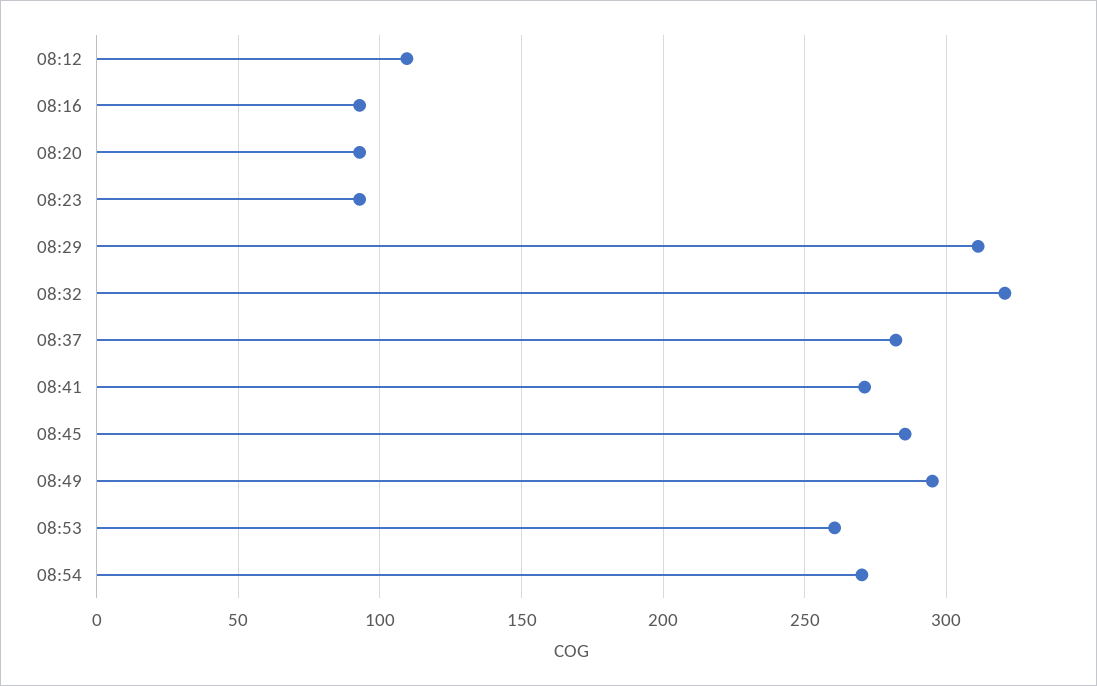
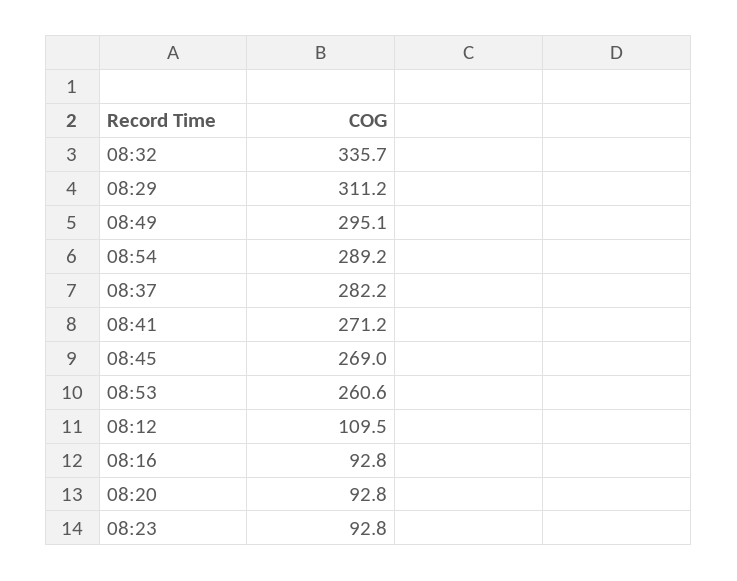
08:32: 320 -> 335.7
08:45: 285 -> 269
08:54: 270 -> 289.2

